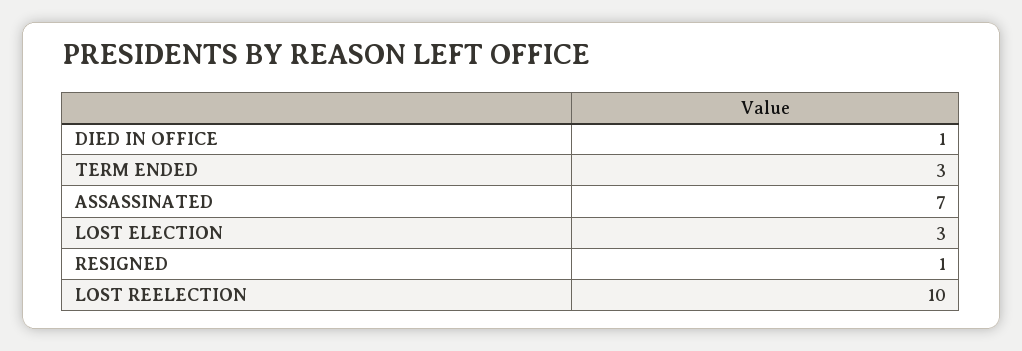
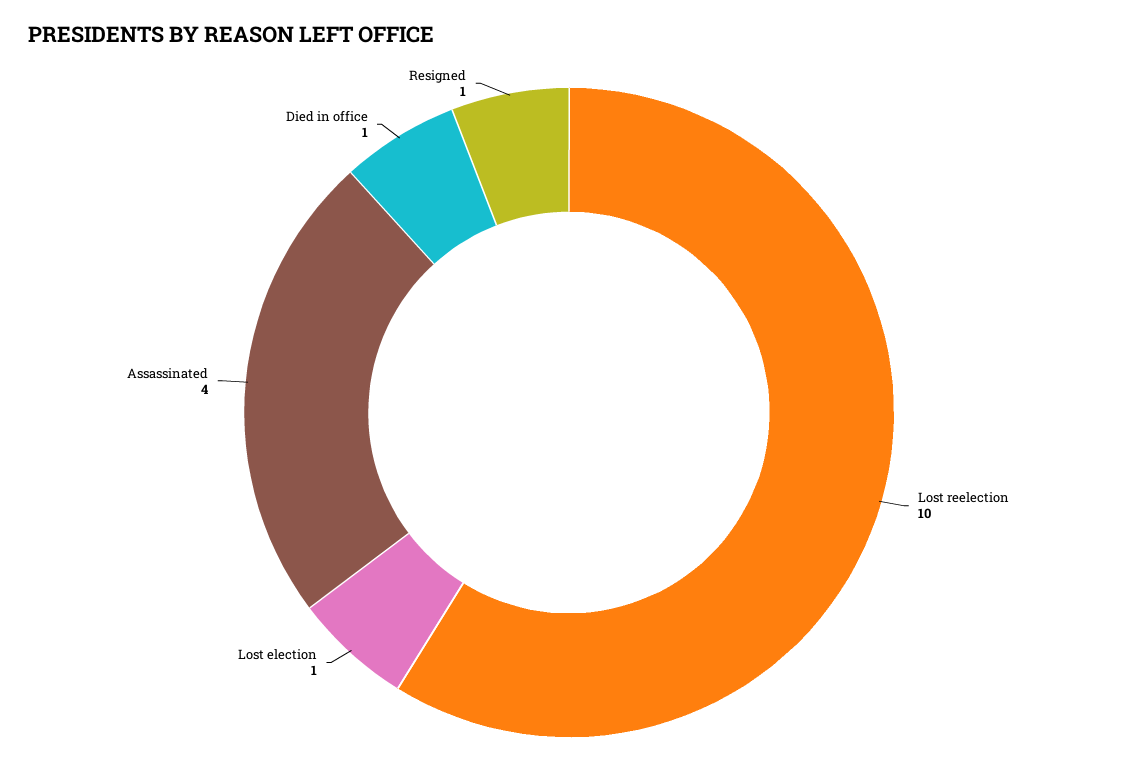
TERM ENDED: 3 -> none
ASSASSINATED: 7 -> 4
LOST ELECTION: 3 -> 1

